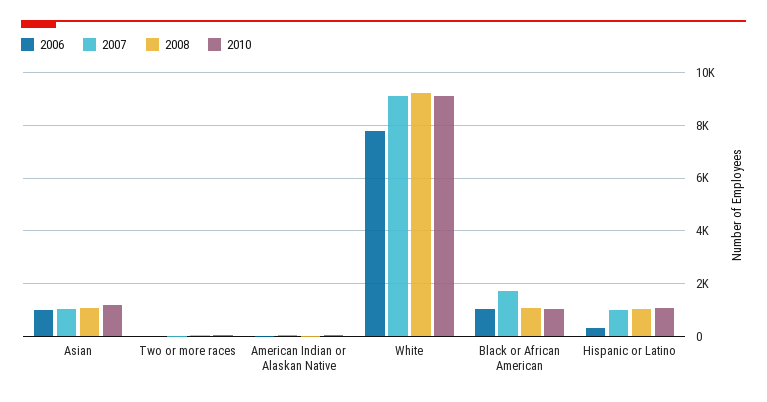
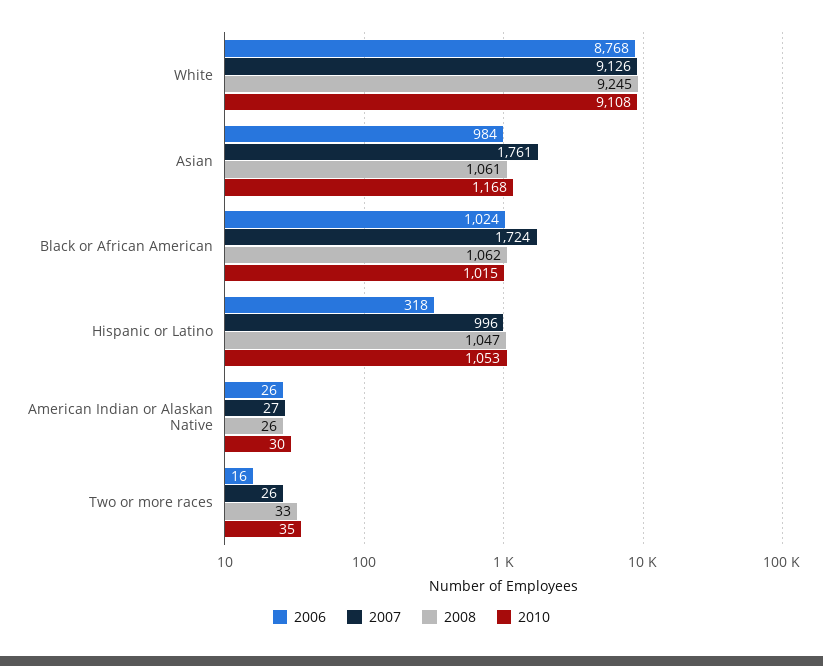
2007, Asian: 1000 -> 1761
2006, White: 7750 -> 8768

